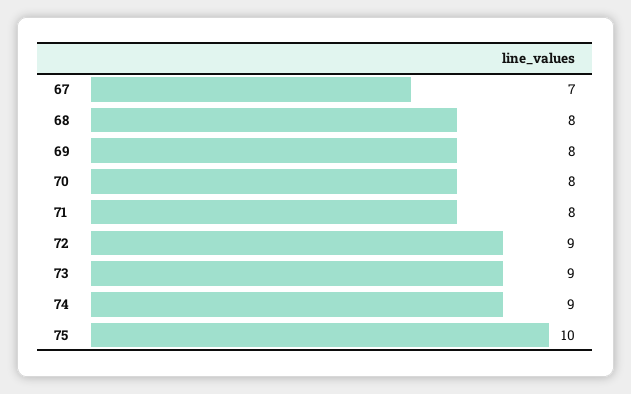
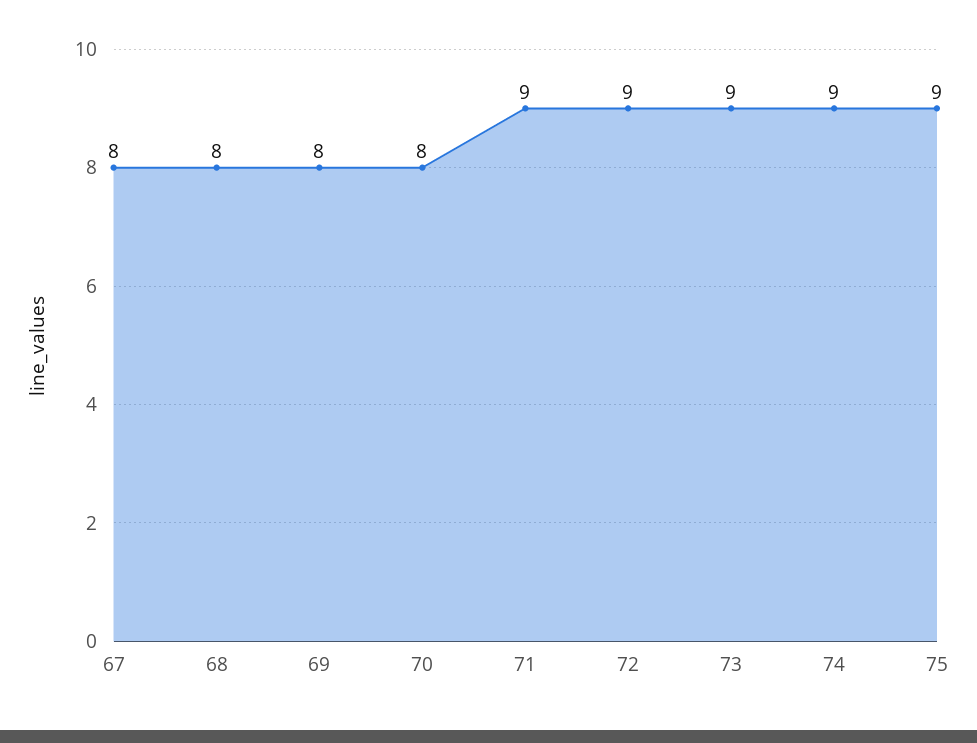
67: 7 -> 8
71: 8 -> 9
75: 10 -> 9

